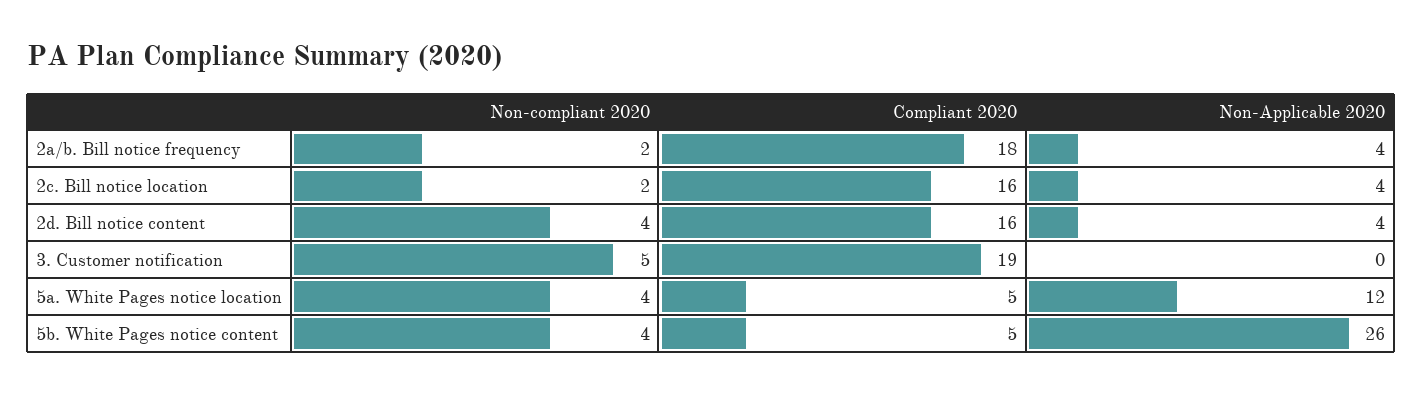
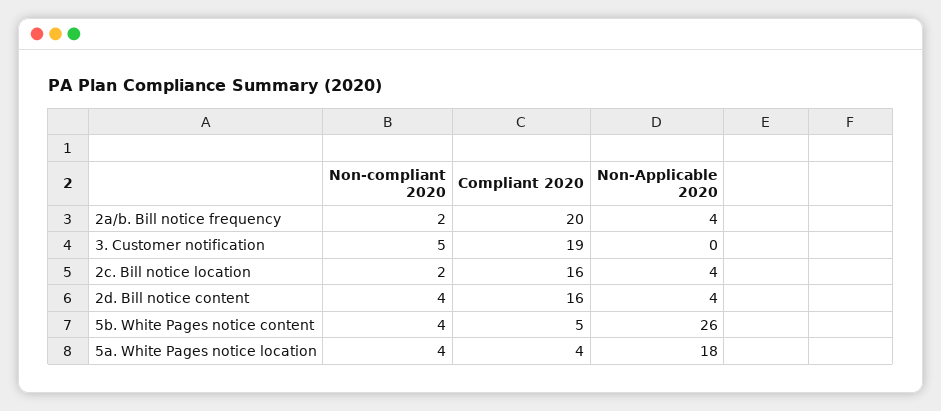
Compliant 2020, 2a/b. Bill notice frequency: 18 -> 20
Compliant 2020, 5a. White Pages notice location: 5 -> 4
Non-Applicable 2020, 5a. White Pages notice location: 12 -> 18

